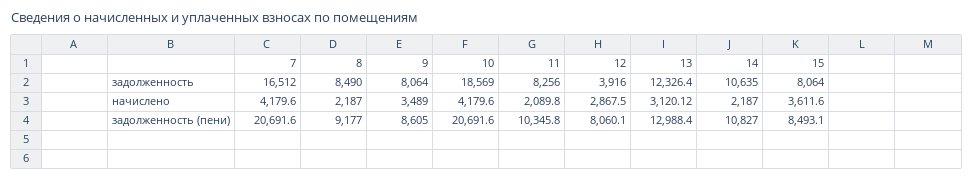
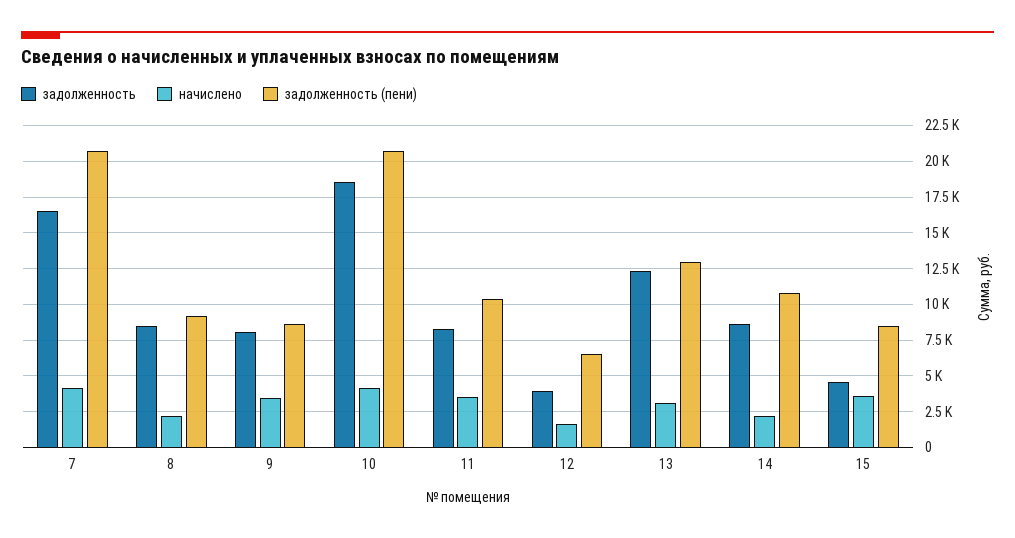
задолженность, 14: 10635 -> 8500
задолженность, 15: 8064 -> 4500
начислено, 11: 2089.8 -> 3500
начислено, 12: 2867.5 -> 1500
задолженность (пени), 12: 8060.1 -> 6500

